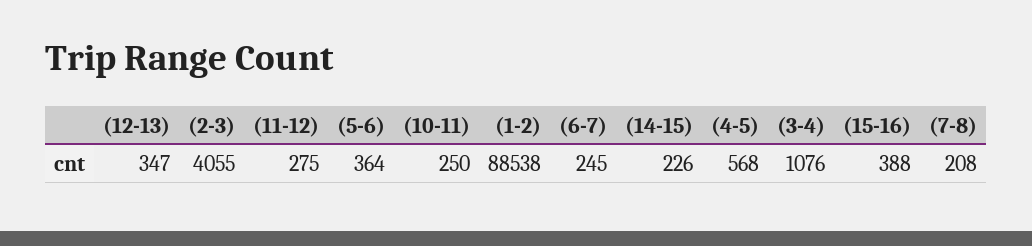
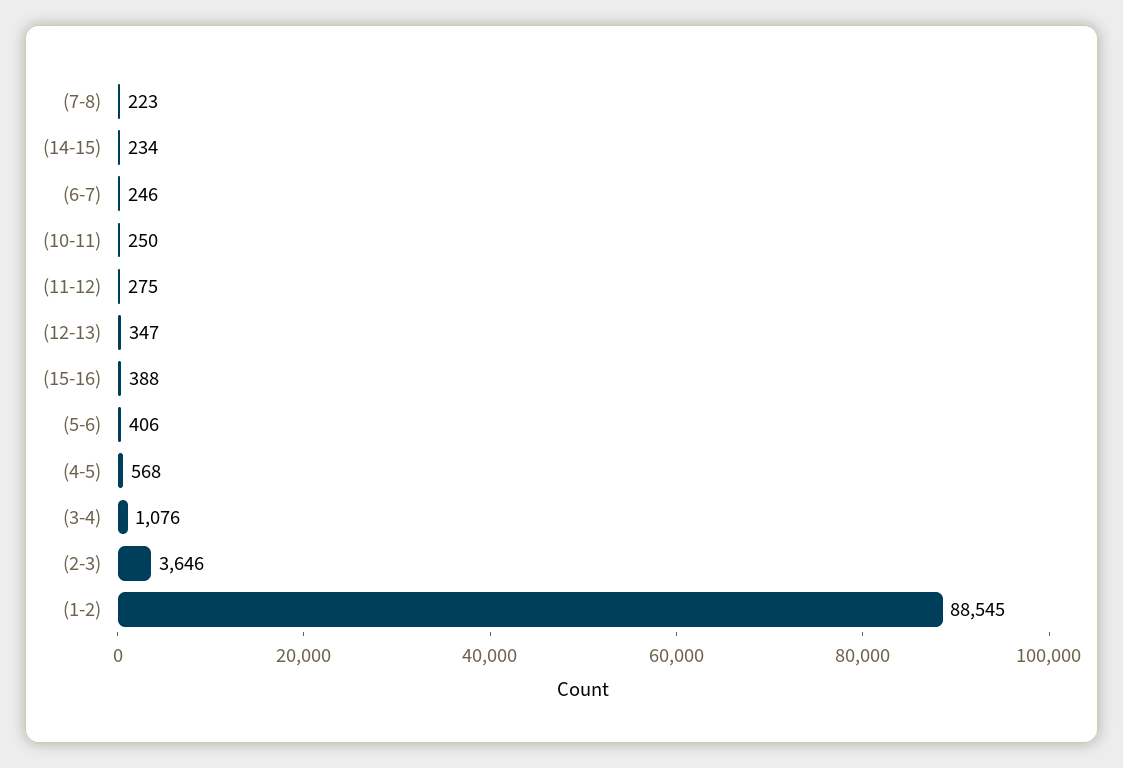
(2-3): 4055 -> 3646
(5-6): 364 -> 406
(1-2): 88538 -> 88545
(6-7): 245 -> 246
(14-15): 226 -> 234
(7-8): 208 -> 223

